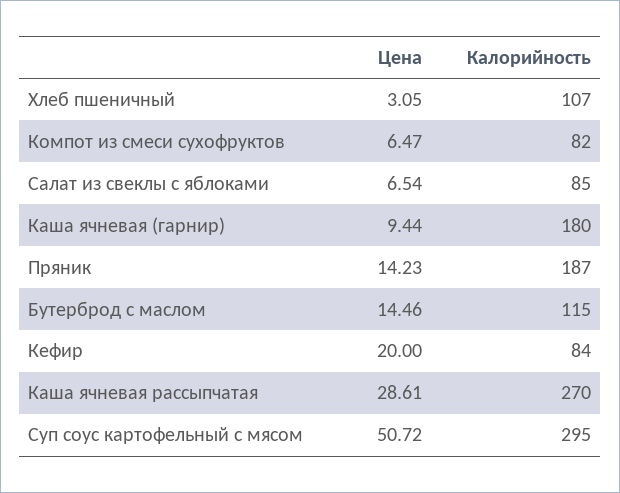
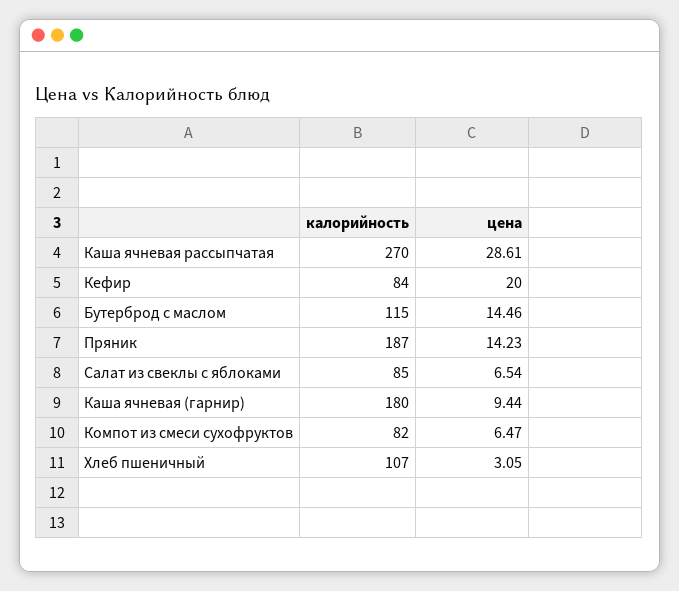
Цена, Суп соус картофельный с мясом: 50.72 -> none
Калорийность, Суп соус картофельный с мясом: 295 -> none

